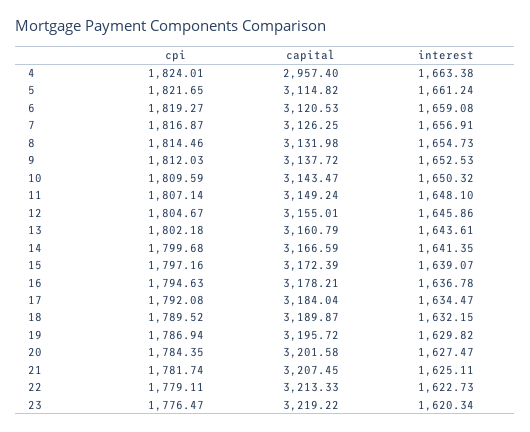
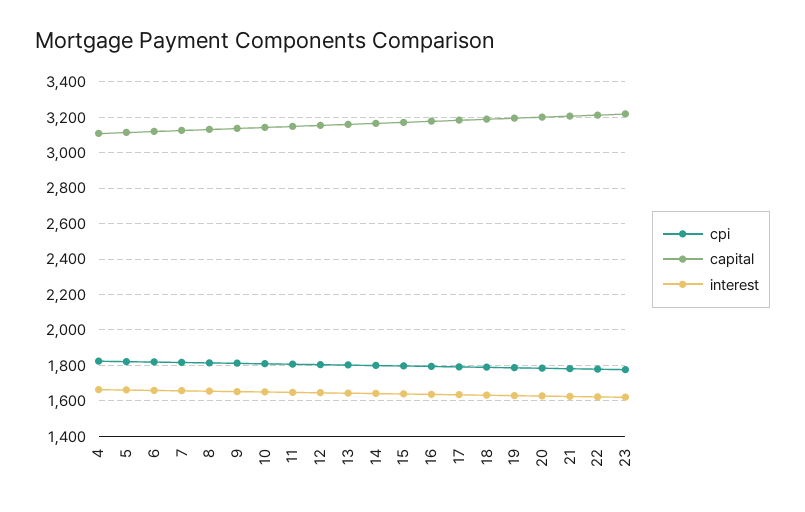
capital, 4: 2957.4 -> 3100

